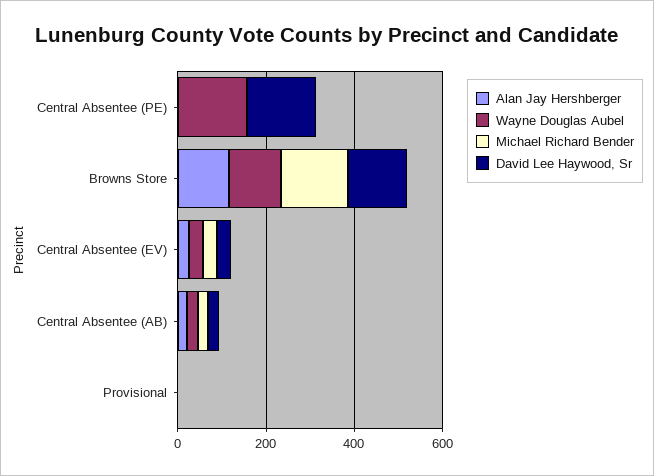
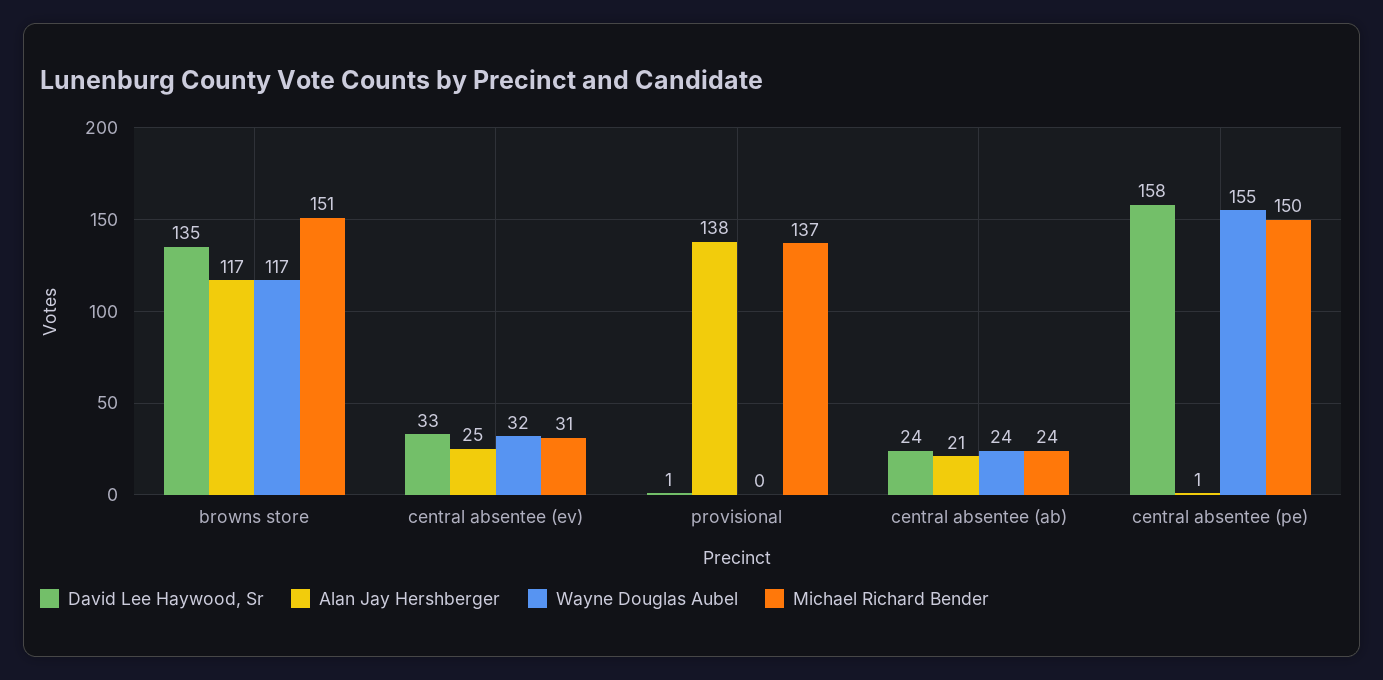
Michael Richard Bender, Central Absentee (PE): 0 -> 150
Alan Jay Hershberger, Provisional: 0 -> 138
Michael Richard Bender, Provisional: 0 -> 137

